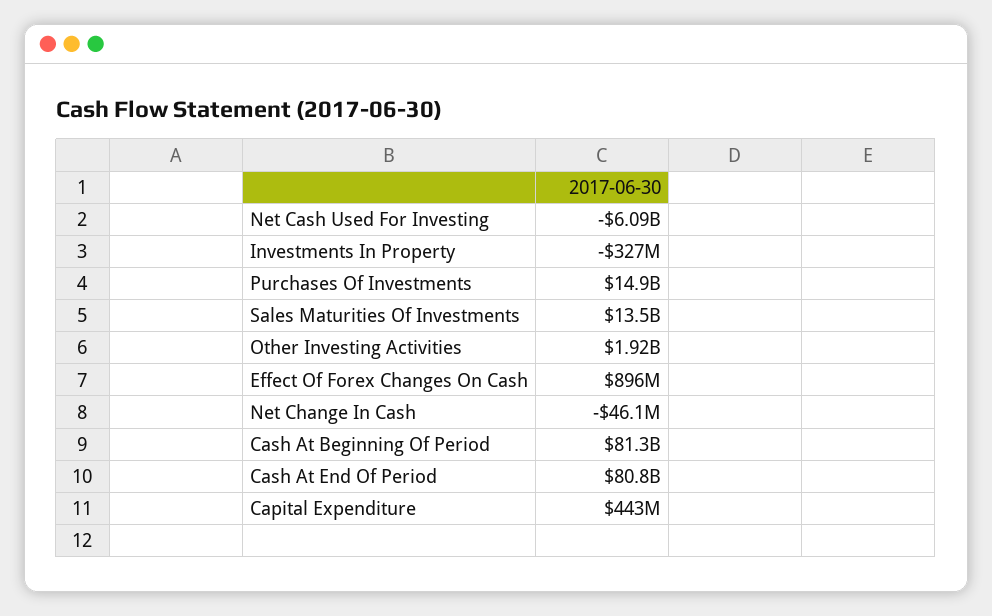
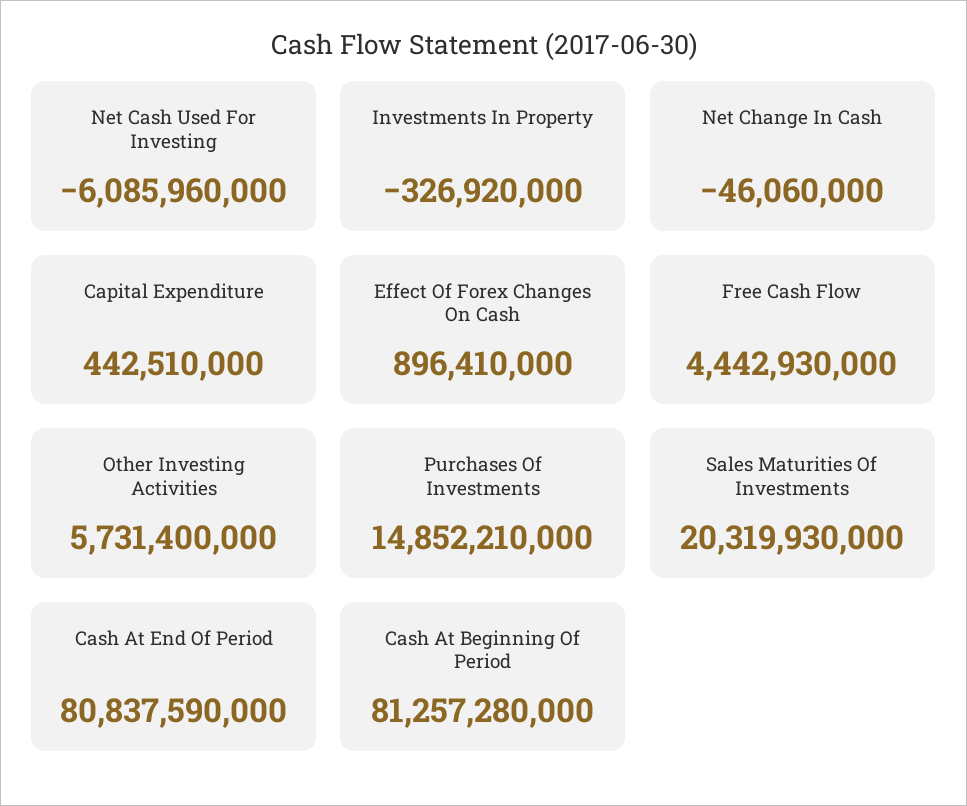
Sales Maturities Of Investments: 13500000000 -> 20319930000
Other Investing Activities: 1920000000 -> 5731400000
Free Cash Flow: none -> 4442930000

